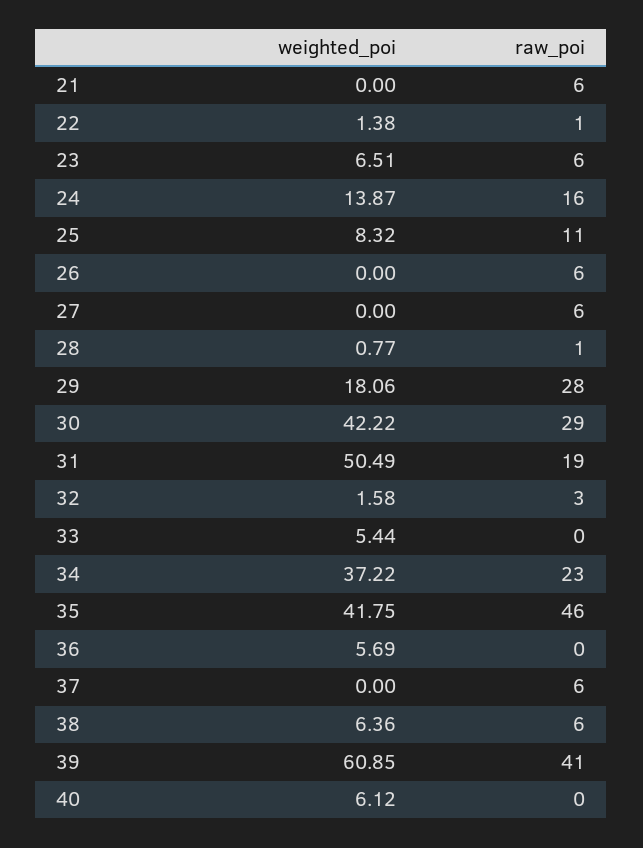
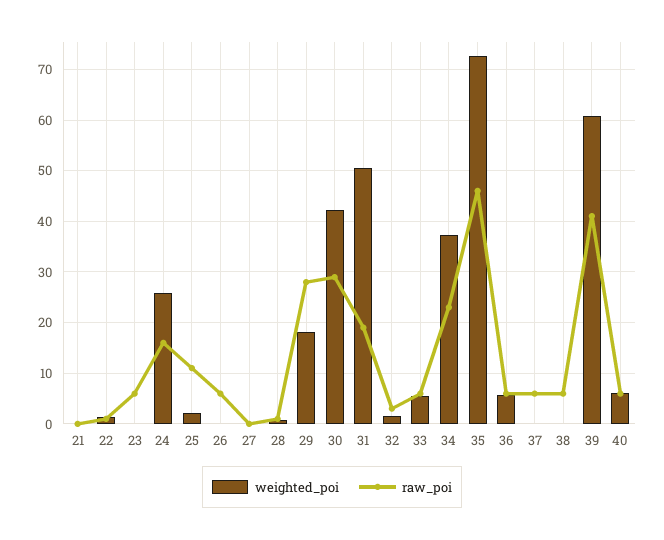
raw_poi, 21: 6 -> 0
weighted_poi, 23: 6.51 -> 0
weighted_poi, 24: 13.87 -> 26
weighted_poi, 25: 8.32 -> 2
raw_poi, 27: 6 -> 0
raw_poi, 33: 0 -> 6
weighted_poi, 35: 41.75 -> 72
raw_poi, 36: 0 -> 6
weighted_poi, 38: 6.36 -> 0
raw_poi, 40: 0 -> 6

